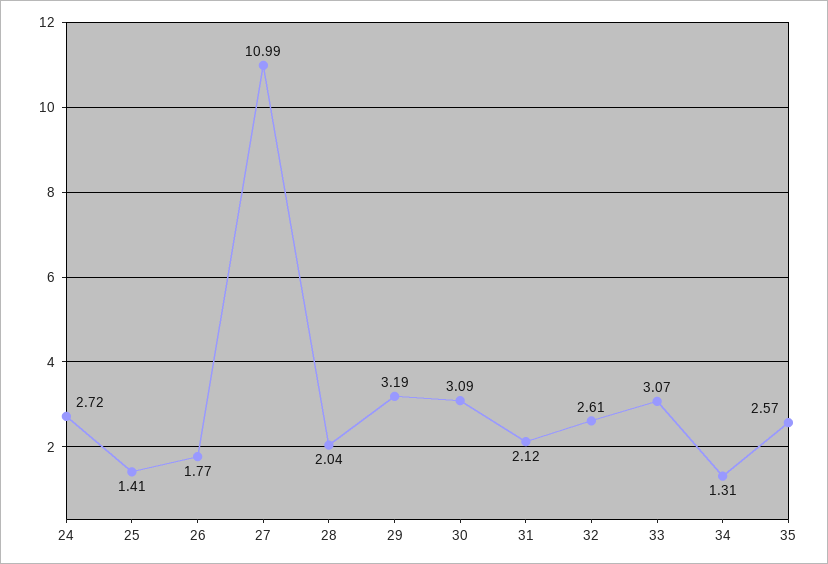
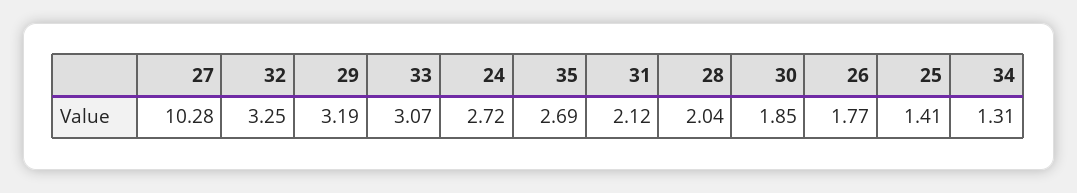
27: 10.99 -> 10.28
30: 3.09 -> 1.85
32: 2.61 -> 3.25
35: 2.57 -> 2.69

